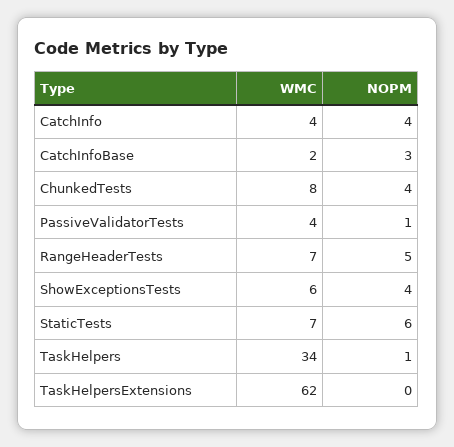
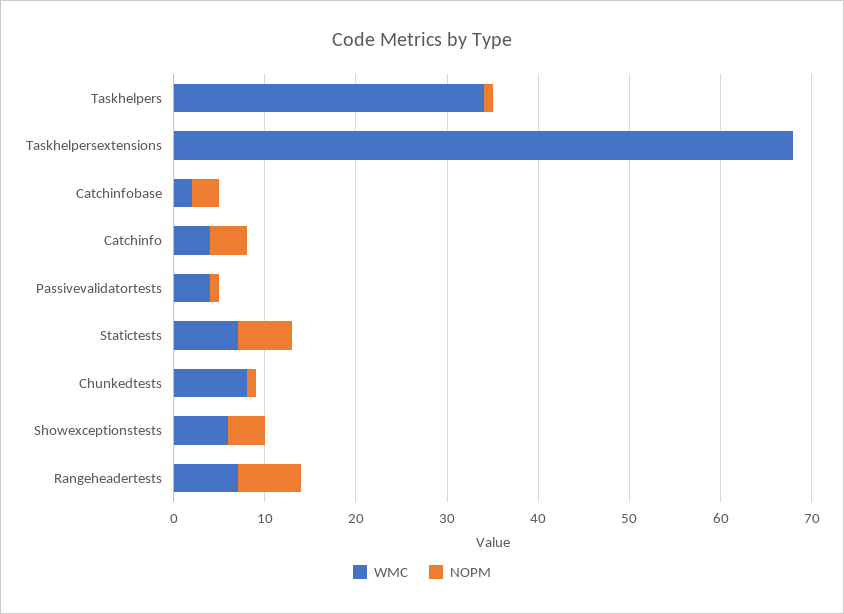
NOPM, ChunkedTests: 4 -> 1
NOPM, RangeHeaderTests: 5 -> 7
WMC, TaskHelpersExtensions: 62 -> 68

